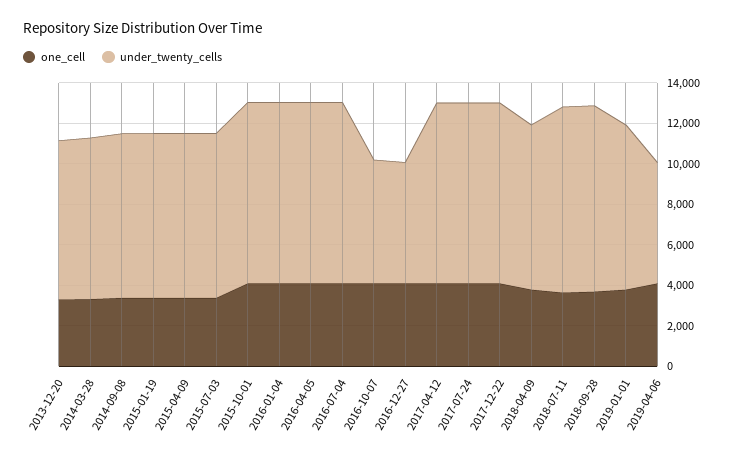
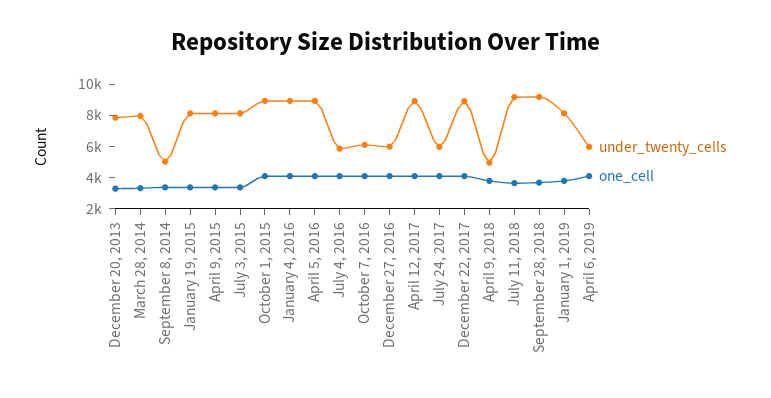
under_twenty_cells, 2014-09-08: 8000 -> 5000
under_twenty_cells, 2016-07-04: 9000 -> 6000
under_twenty_cells, 2017-07-24: 9000 -> 6000
under_twenty_cells, 2018-04-09: 8000 -> 5000

